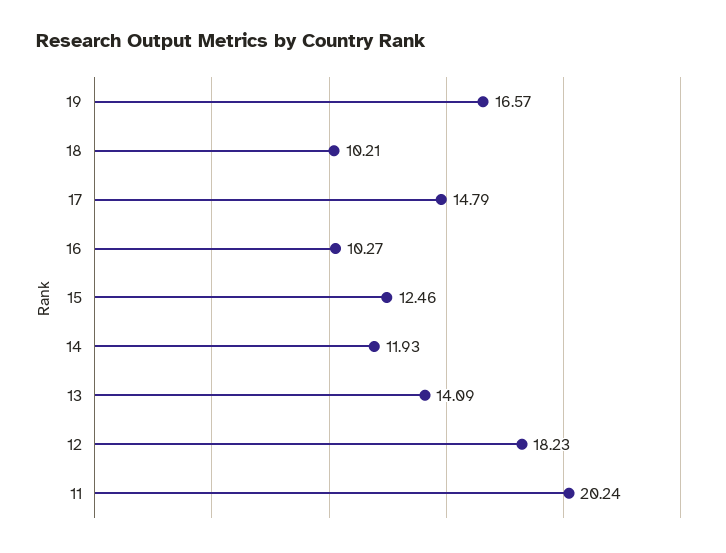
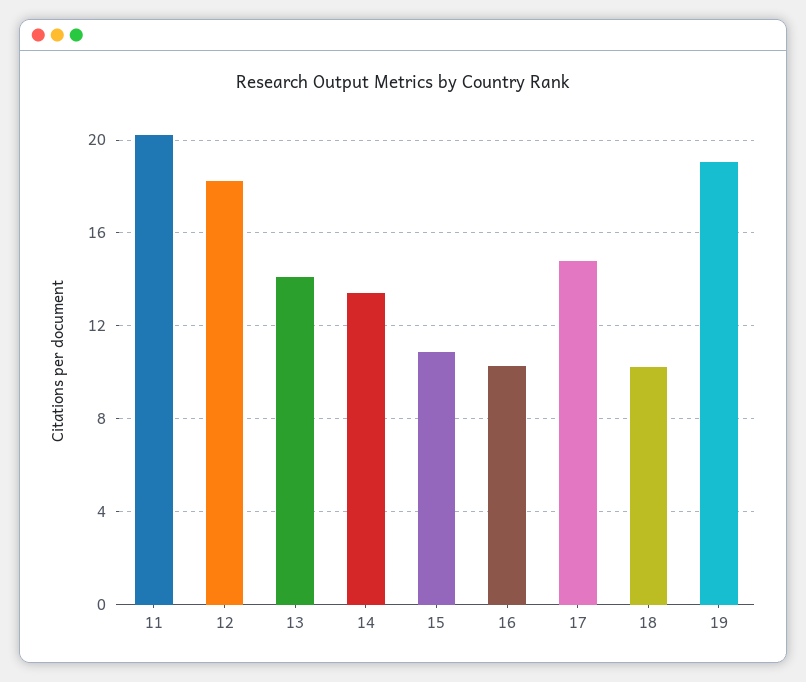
19: 16.57 -> 19
15: 12.46 -> 11
14: 11.93 -> 13.5

